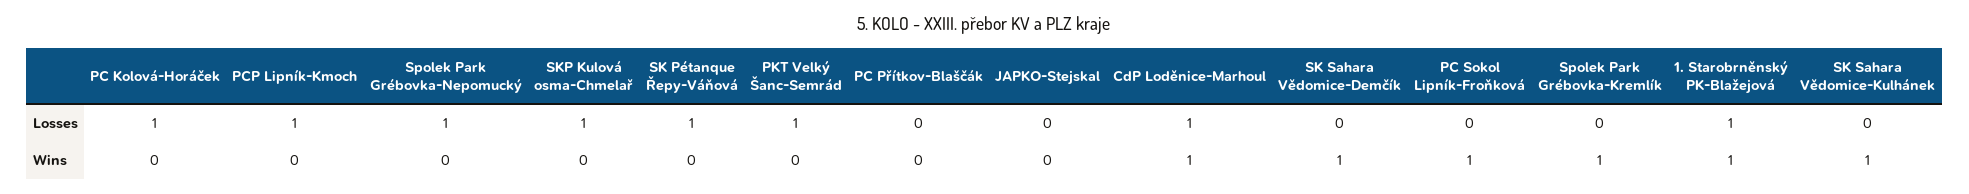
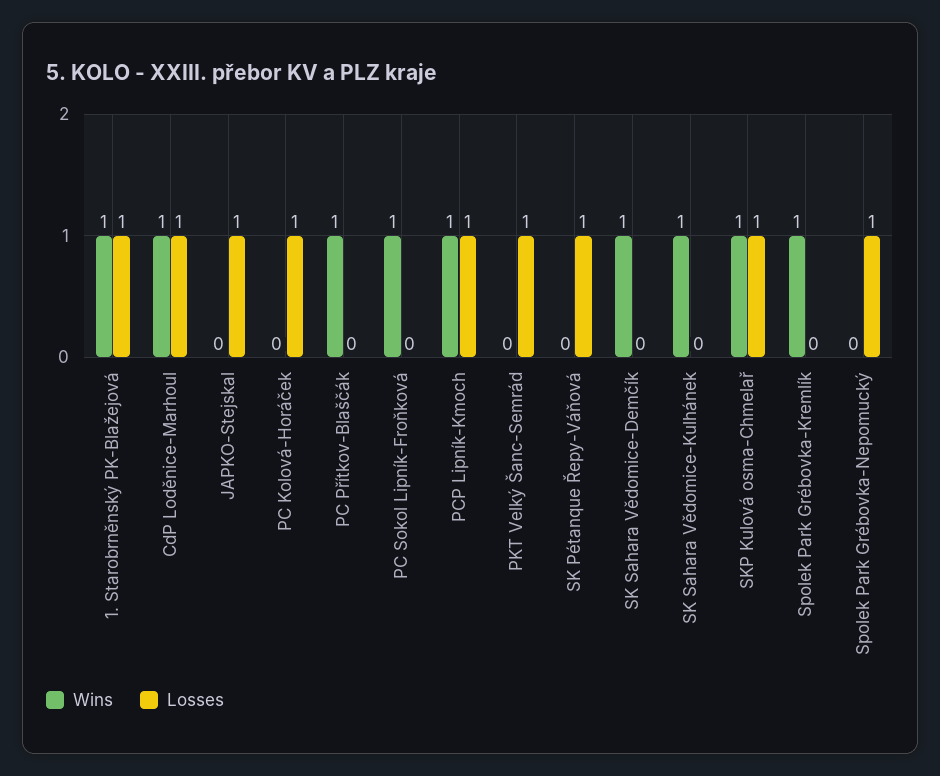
Losses, JAPKO-Stejskal: 0 -> 1
Wins, PCP Lipník-Kmoch: 0 -> 1
Wins, SKP Kulová osma-Chmelař: 0 -> 1
Wins, PC Přítkov-Blaščák: 0 -> 1

